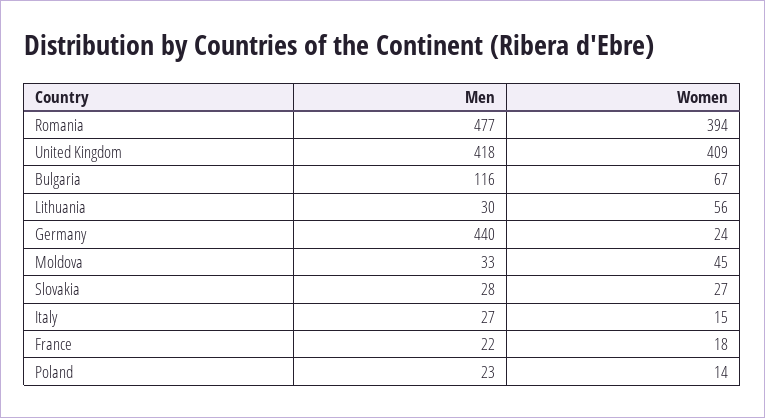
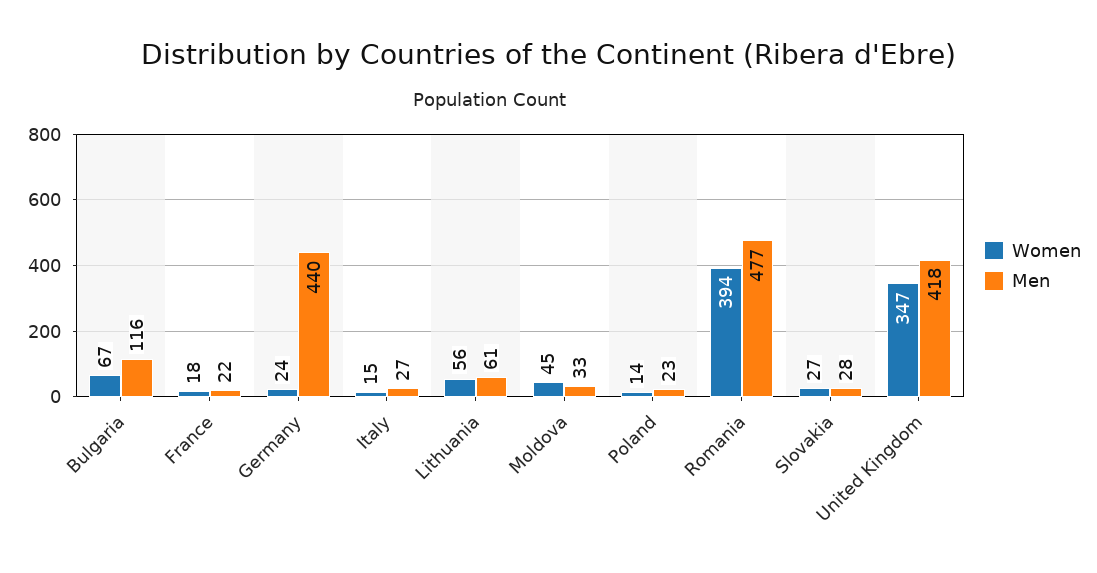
Women, United Kingdom: 409 -> 347
Men, Lithuania: 30 -> 61

